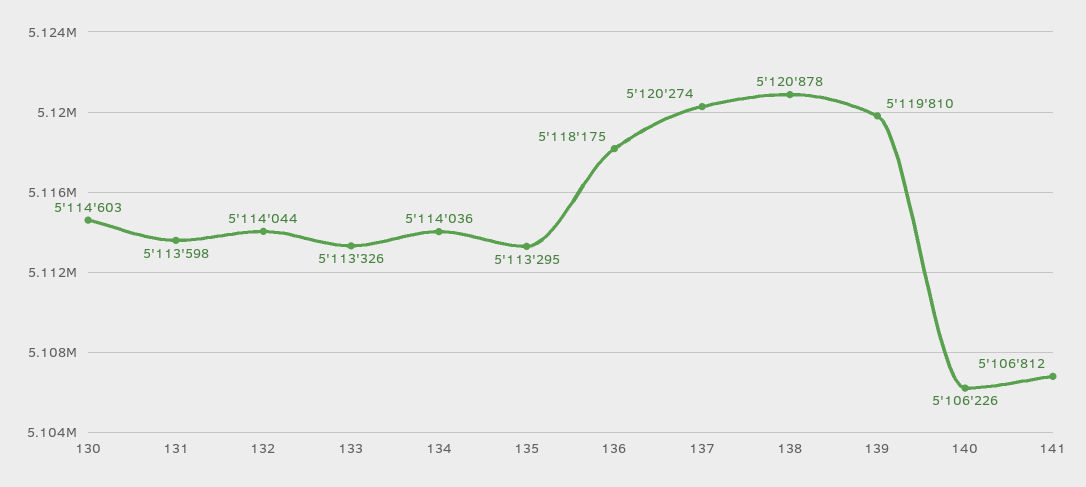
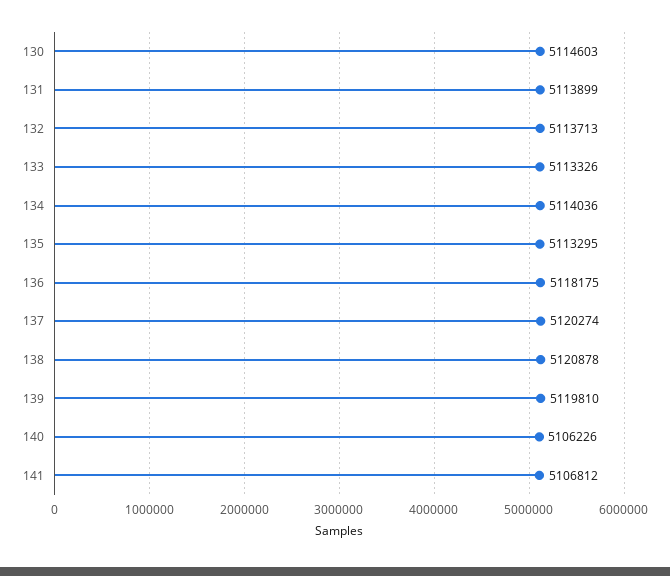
131: 5113598 -> 5113899
132: 5114044 -> 5113713

